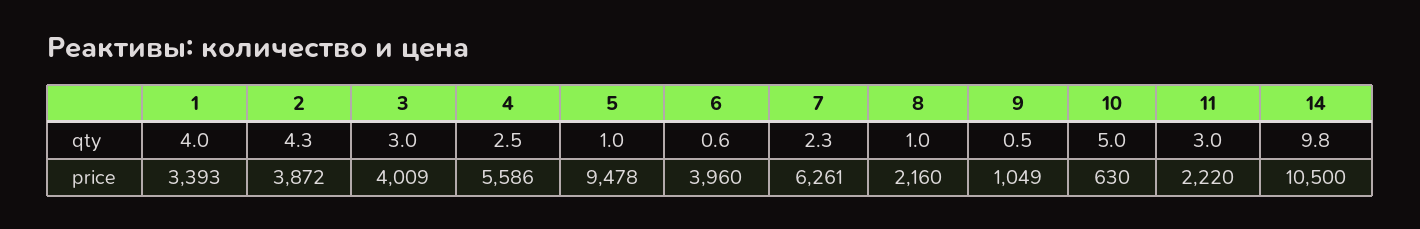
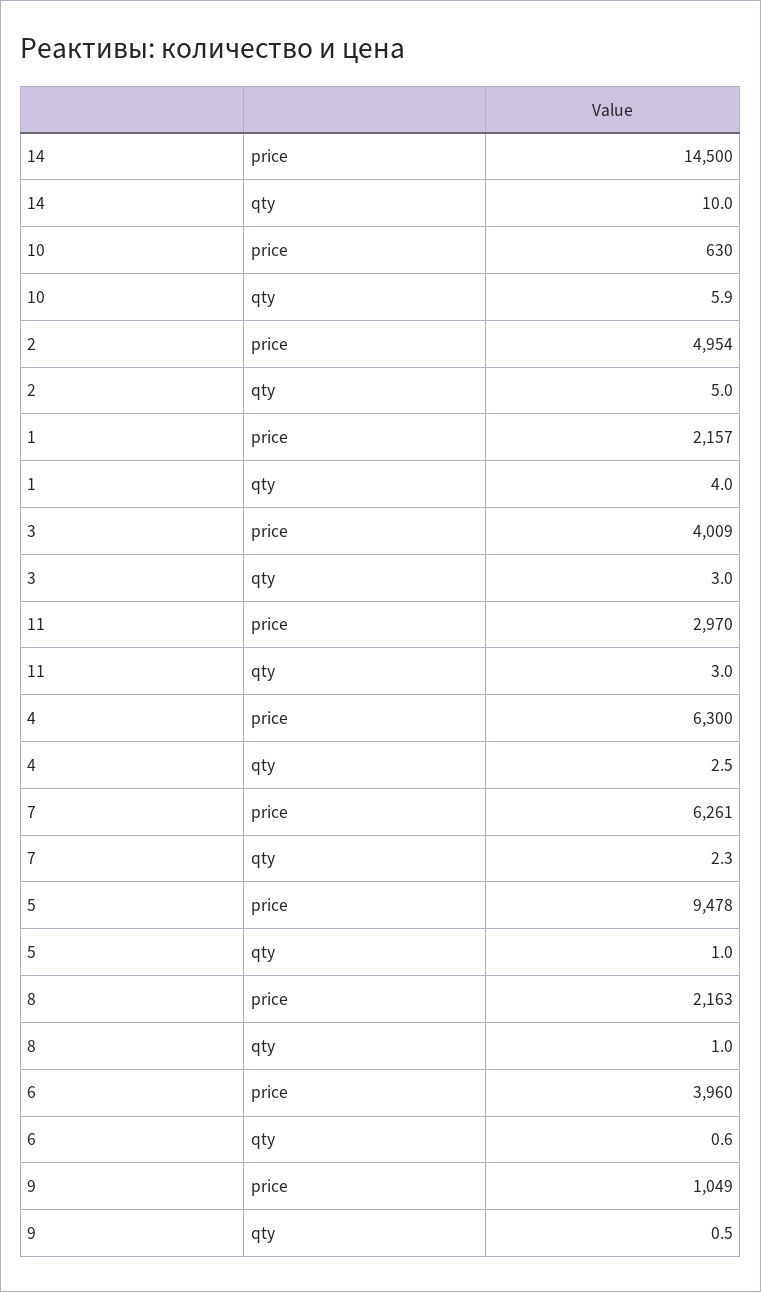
2, qty: 4.3 -> 5
10, qty: 5 -> 5.9
14, qty: 9.8 -> 10
1, price: 3393 -> 2157
2, price: 3872 -> 4954
4, price: 5586 -> 6300
8, price: 2160 -> 2163
11, price: 2220 -> 2970
14, price: 10500 -> 14500

